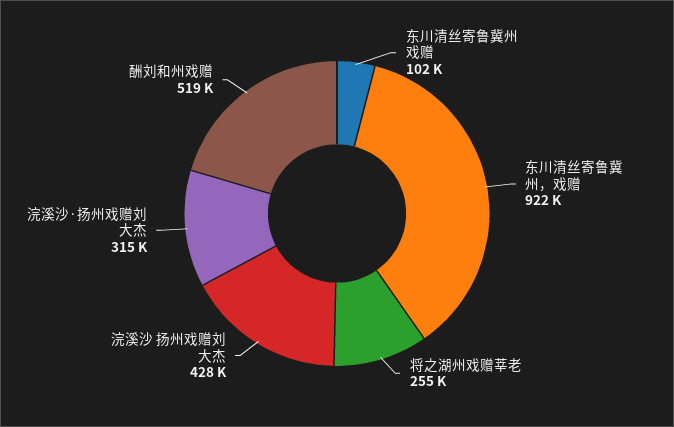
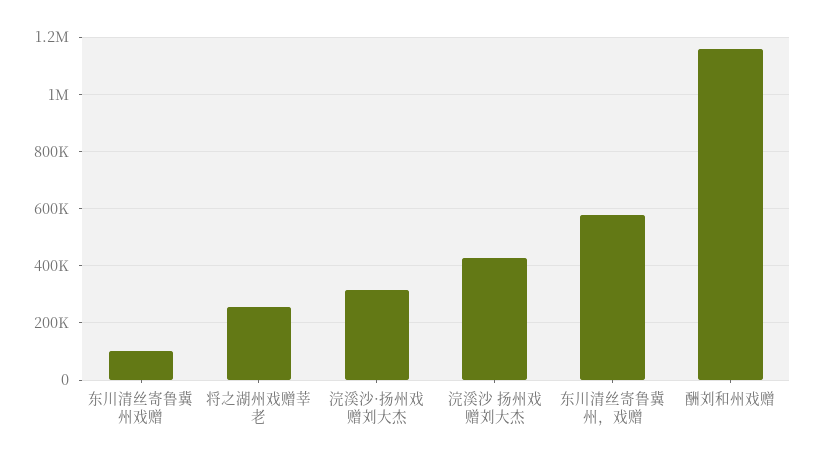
东川清丝寄鲁冀州，戏赠: 922000 -> 575000
酬刘和州戏赠: 519000 -> 1150000

